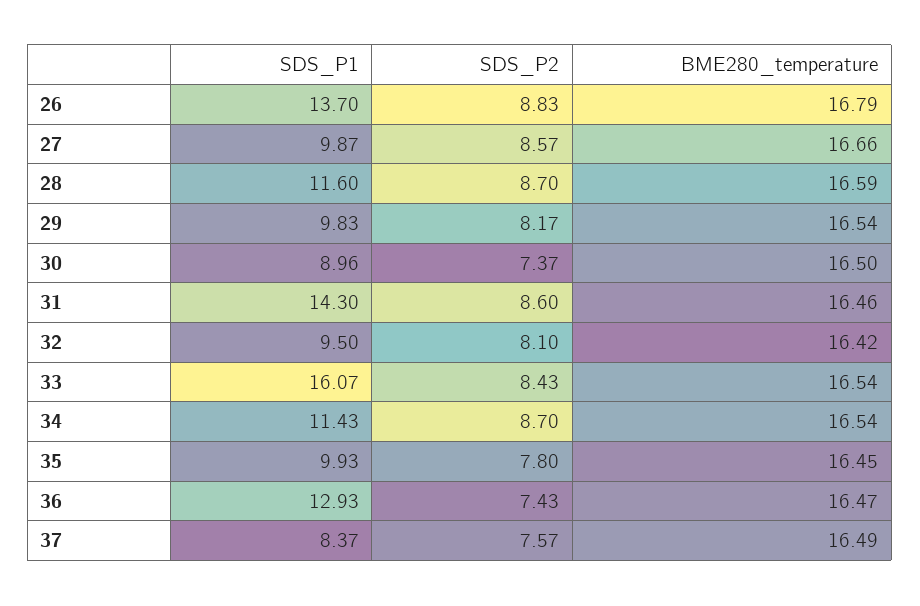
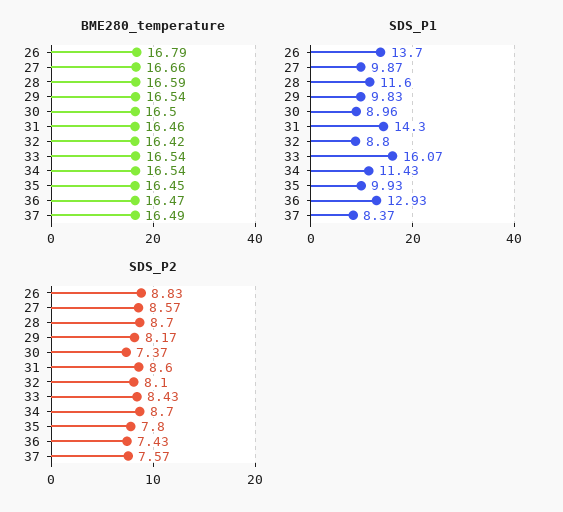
SDS_P1, 32: 9.5 -> 8.8

